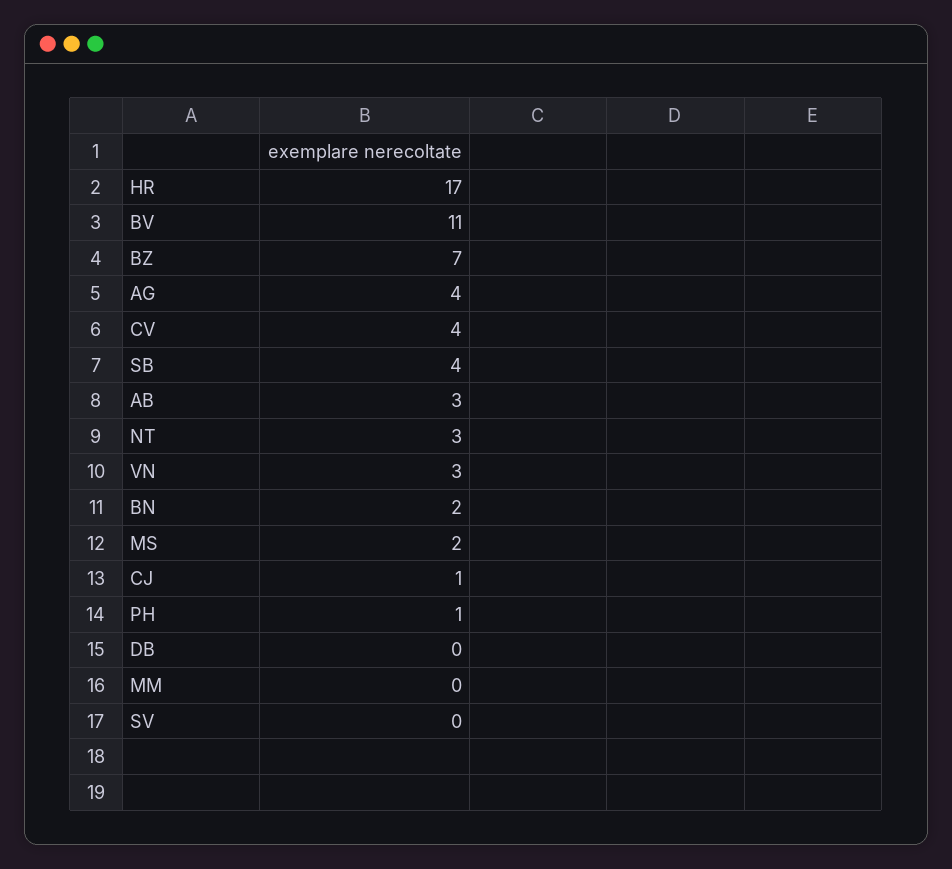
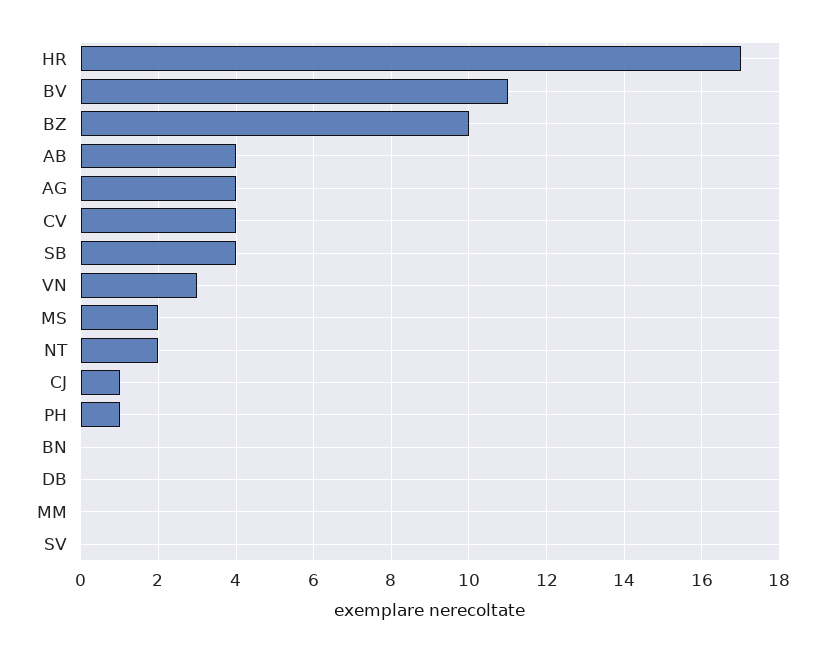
BZ: 7 -> 10
AB: 3 -> 4
NT: 3 -> 2
BN: 2 -> 0

